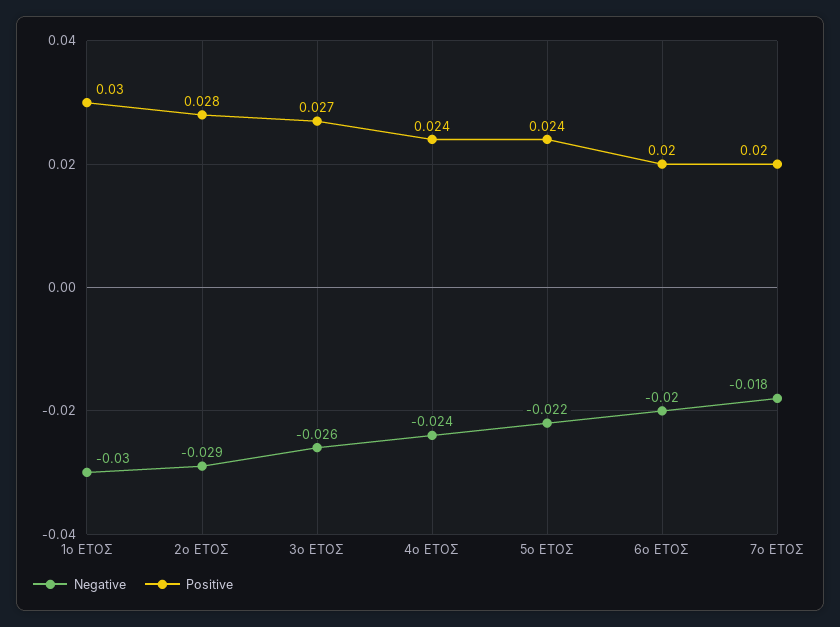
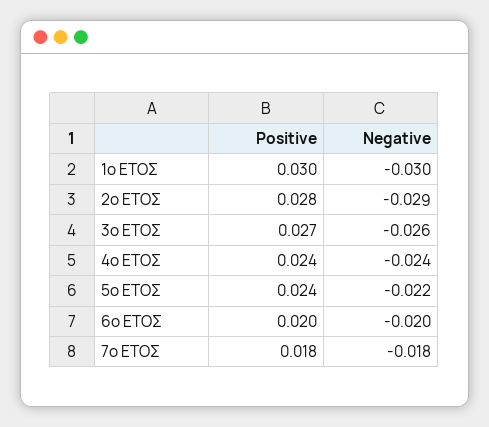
Positive, 7ο ΕΤΟΣ: 0.02 -> 0.018

